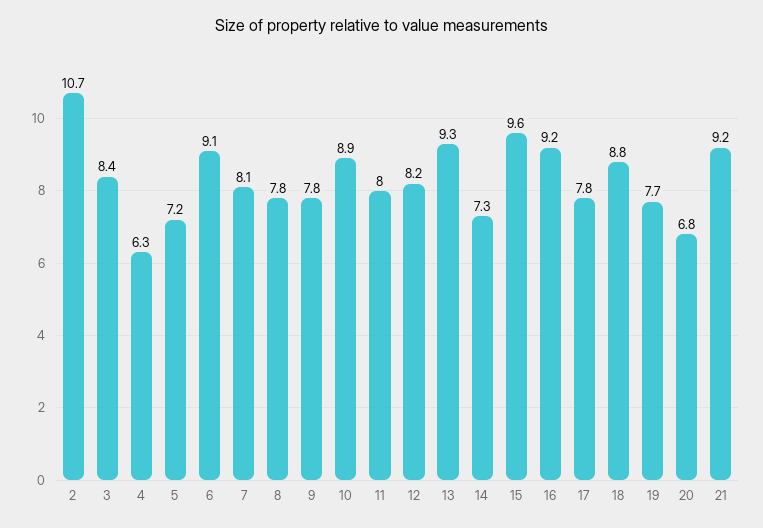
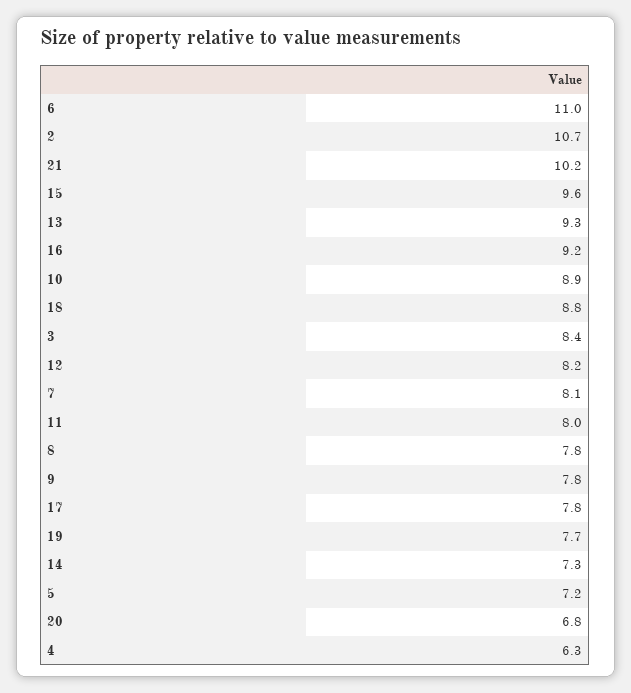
6: 9.1 -> 11
21: 9.2 -> 10.2

